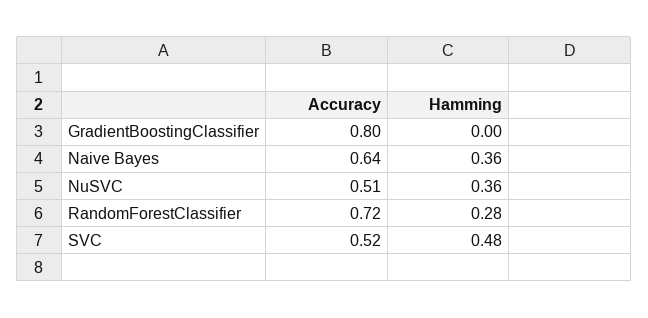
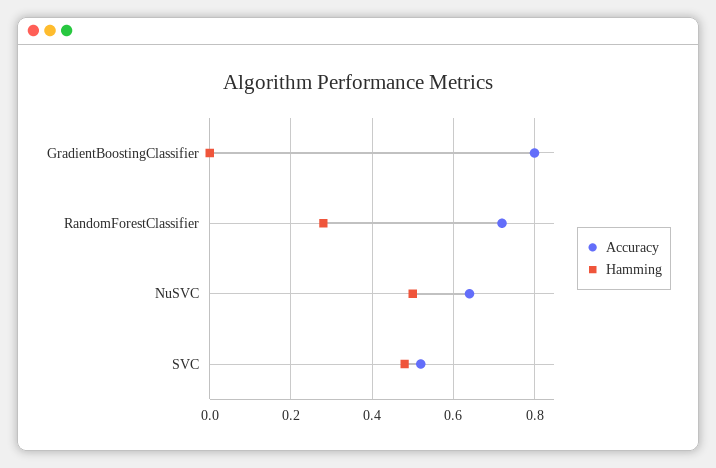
Accuracy, Naive Bayes: 0.64 -> none
Hamming, Naive Bayes: 0.36 -> none
Accuracy, NuSVC: 0.51 -> 0.65
Hamming, NuSVC: 0.36 -> 0.5

